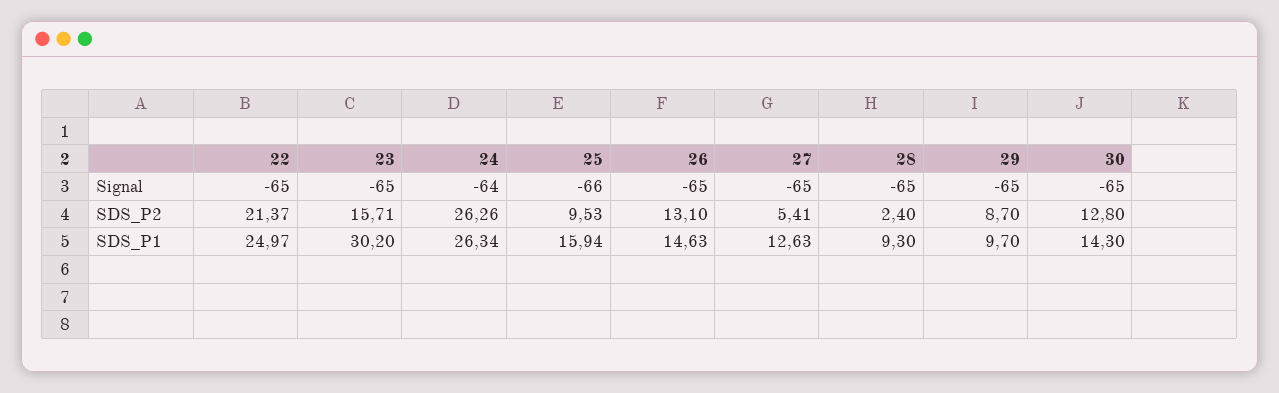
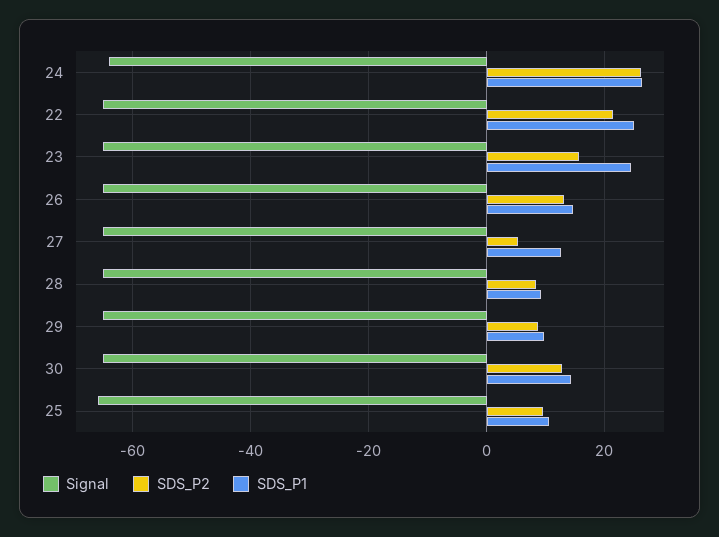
SDS_P2, 28: 2.4 -> 8
SDS_P1, 23: 30.2 -> 24
SDS_P1, 25: 15.94 -> 10

